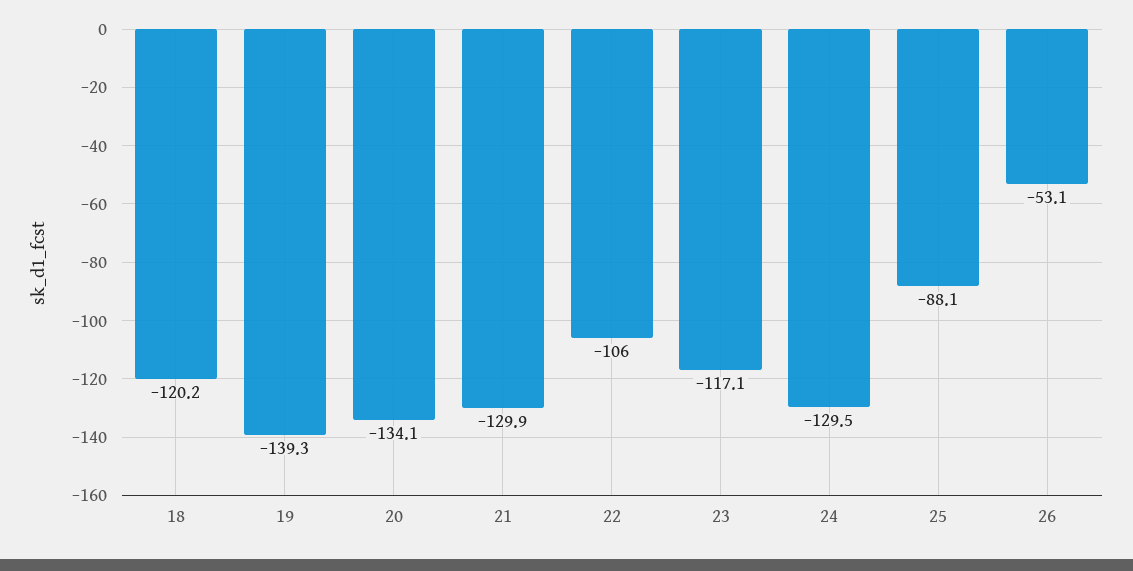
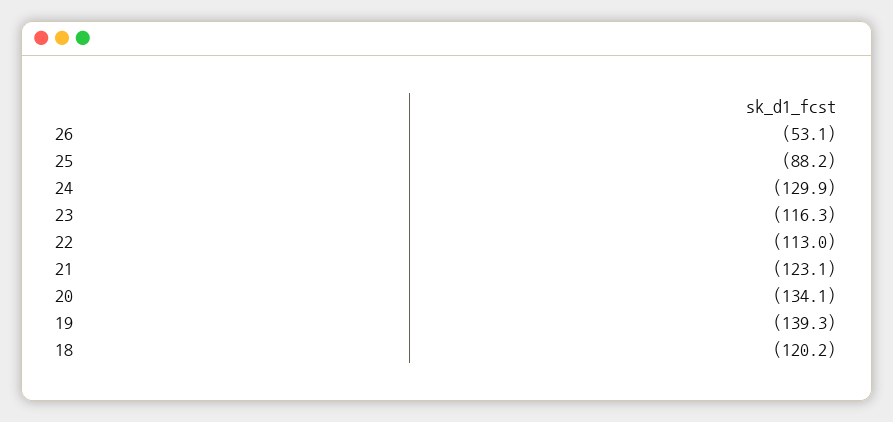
21: -129.9 -> -123.1
22: -106 -> -113
23: -117.1 -> -116.3
24: -129.5 -> -129.9
25: -88.1 -> -88.2

